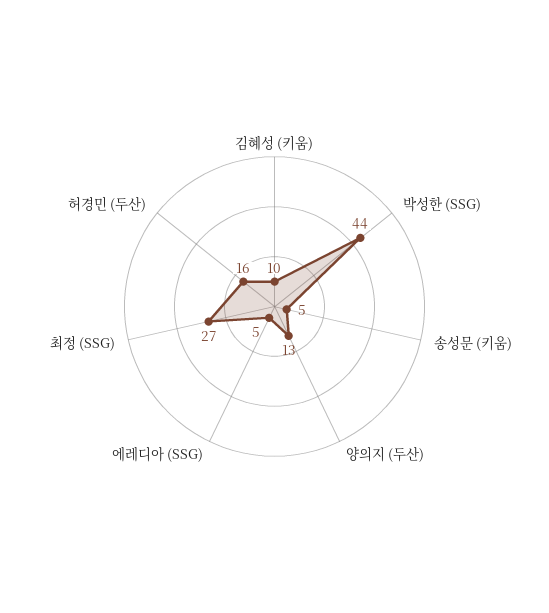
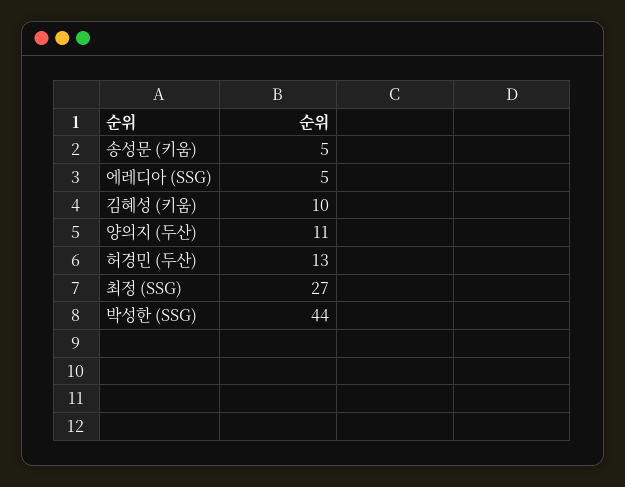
양의지 (두산): 13 -> 11
허경민 (두산): 16 -> 13

